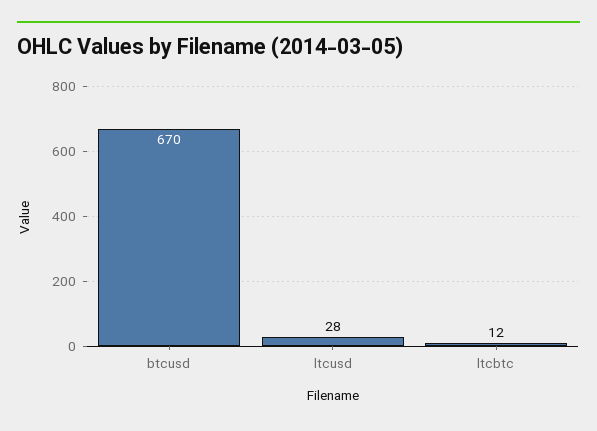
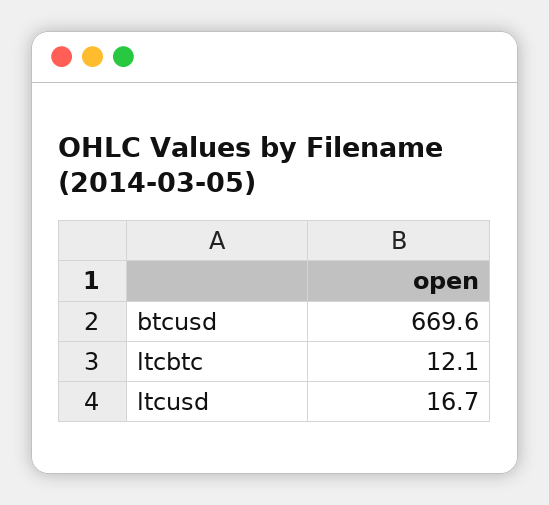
ltcusd: 28 -> 16.7

